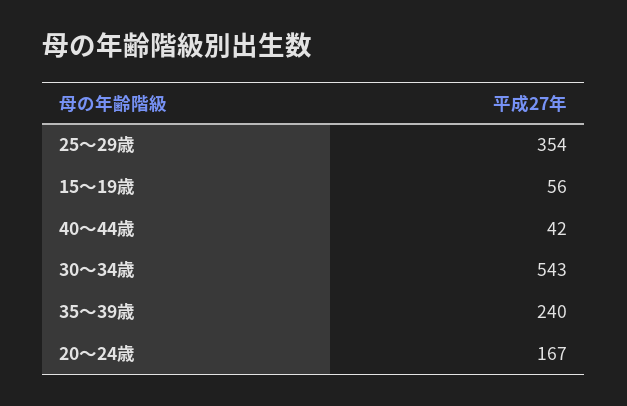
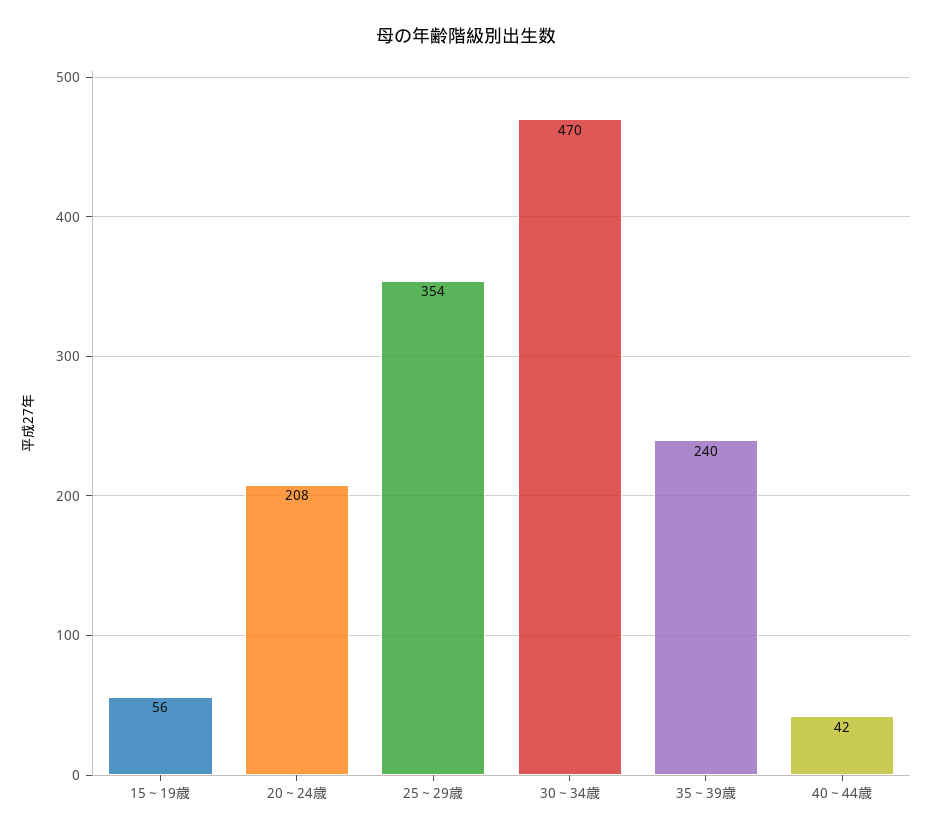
30～34歳: 543 -> 470
20～24歳: 167 -> 208

